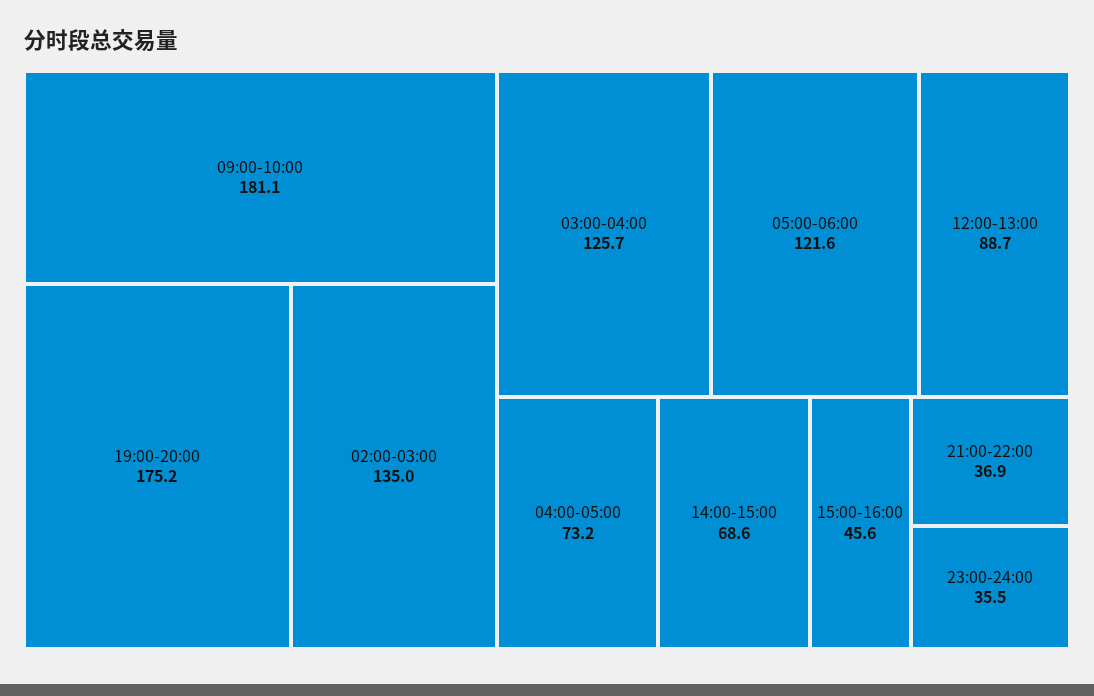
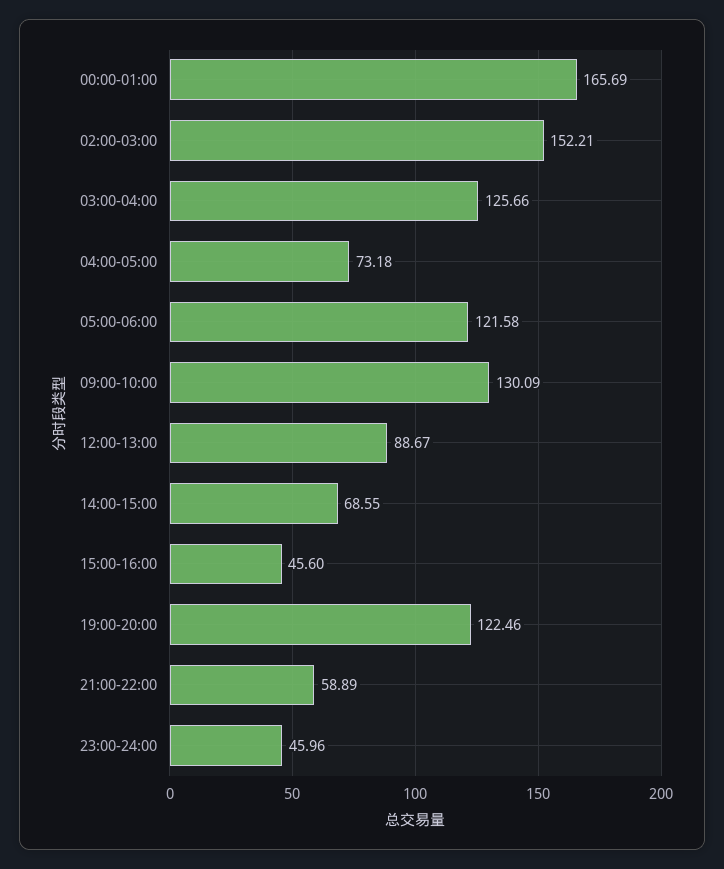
09:00-10:00: 181.1 -> 130.09
19:00-20:00: 175.2 -> 122.46
02:00-03:00: 135 -> 152.21
21:00-22:00: 36.9 -> 58.89
23:00-24:00: 35.5 -> 45.96
00:00-01:00: none -> 165.69

